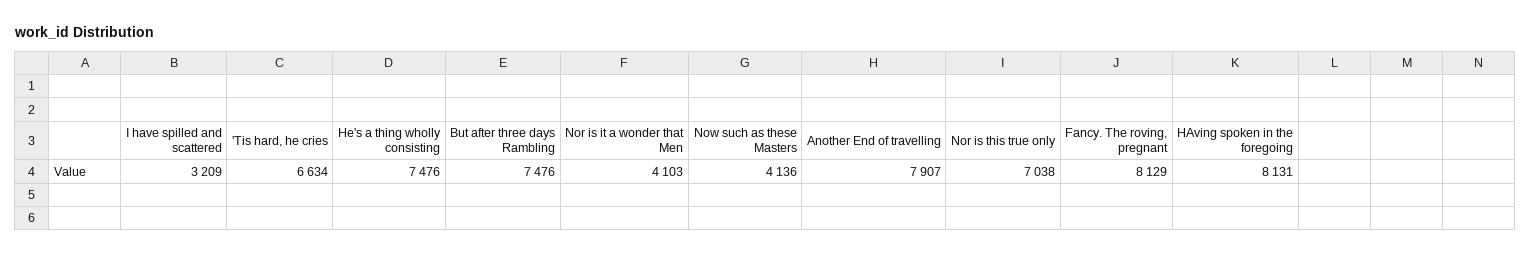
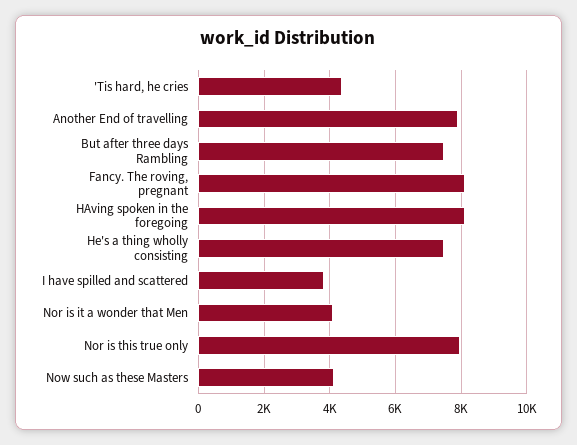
I have spilled and scattered: 3209 -> 3800
'Tis hard, he cries: 6634 -> 4400
Nor is this true only: 7038 -> 8000

